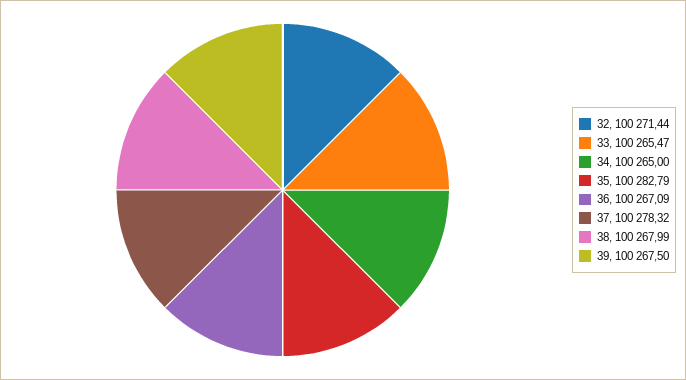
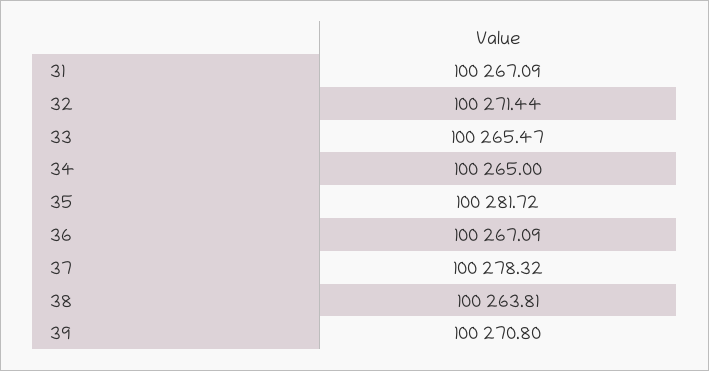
35: 100282.79 -> 100281.72
38: 100267.99 -> 100263.81
39: 100267.5 -> 100270.8
31: none -> 100267.09

